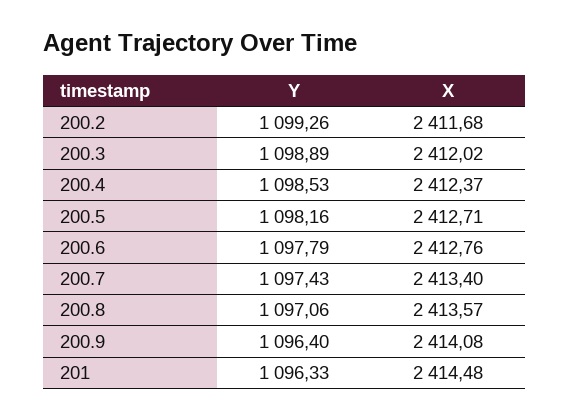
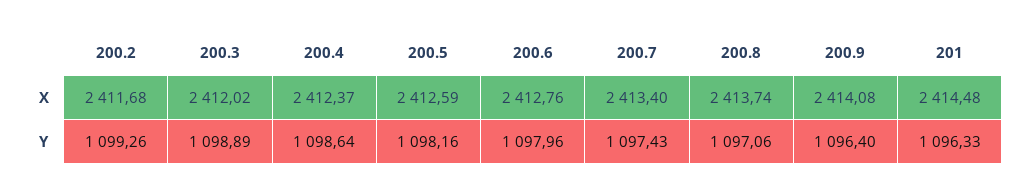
Y, 200.4: 1098.53 -> 1098.64
X, 200.5: 2412.71 -> 2412.59
Y, 200.6: 1097.79 -> 1097.96
X, 200.8: 2413.57 -> 2413.74

